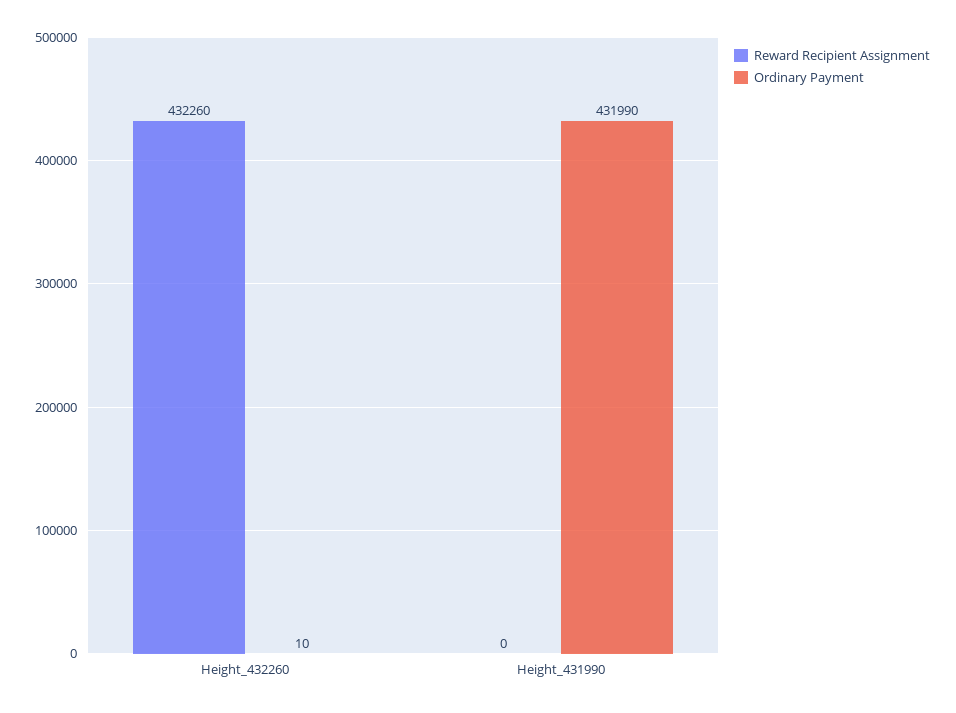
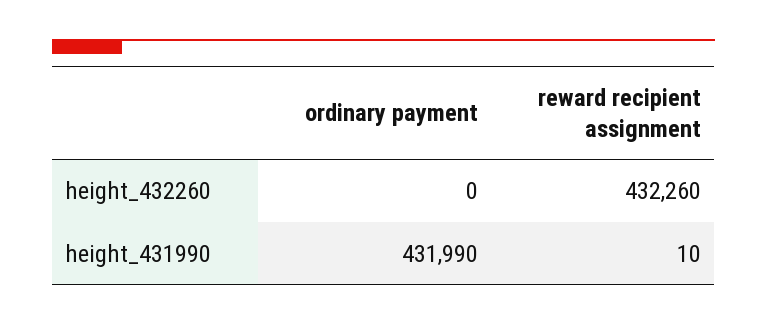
Ordinary Payment, Height_432260: 10 -> 0
Reward Recipient Assignment, Height_431990: 0 -> 10

